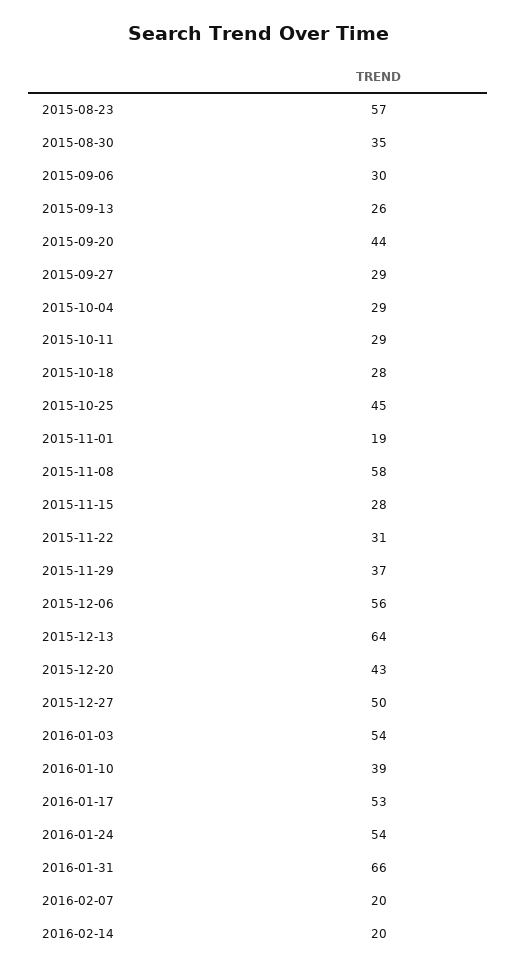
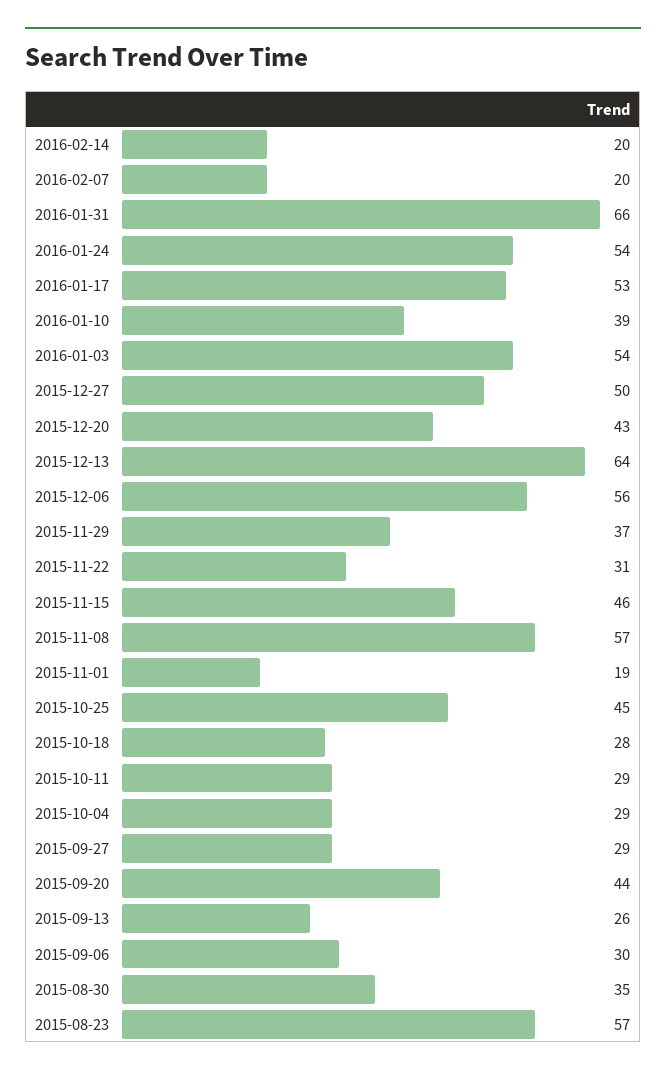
2015-11-08: 58 -> 57
2015-11-15: 28 -> 46

